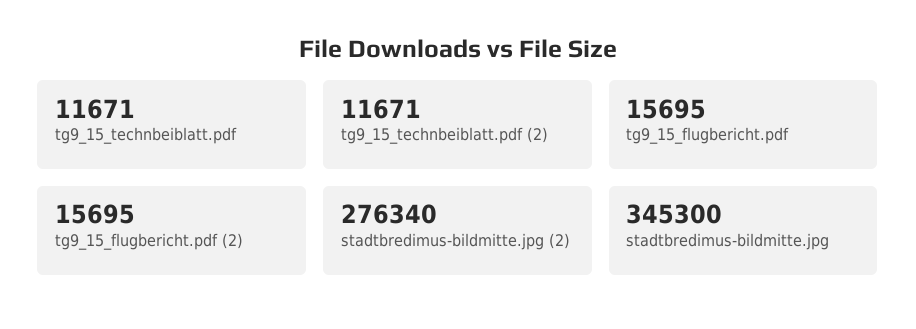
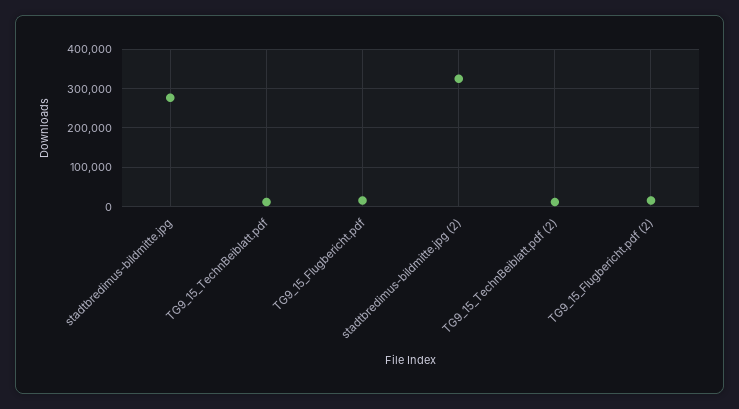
stadtbredimus-bildmitte.jpg (2): 276340 -> 320000
stadtbredimus-bildmitte.jpg: 345300 -> 280000

